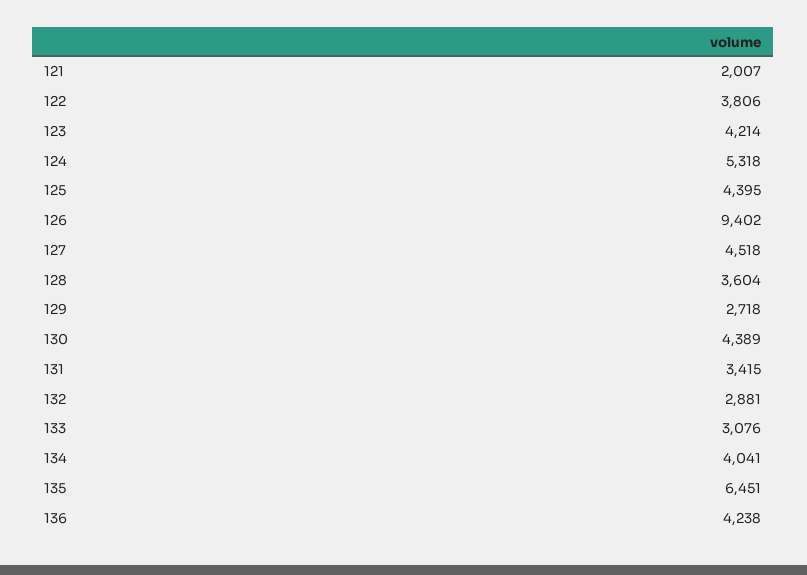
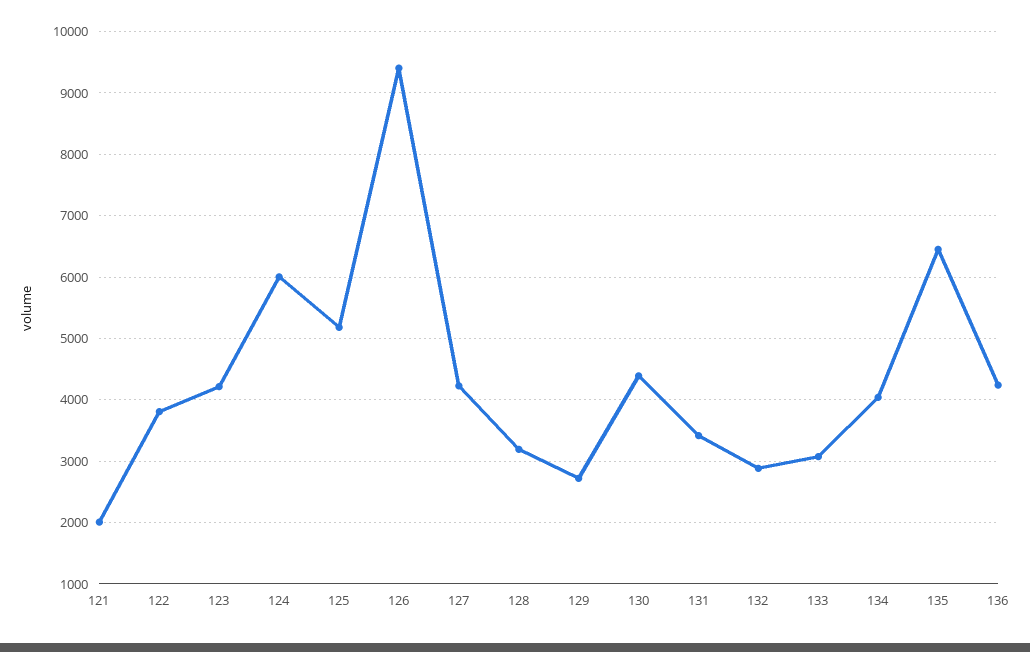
124: 5318 -> 6000
125: 4395 -> 5200
127: 4518 -> 4200
128: 3604 -> 3200

